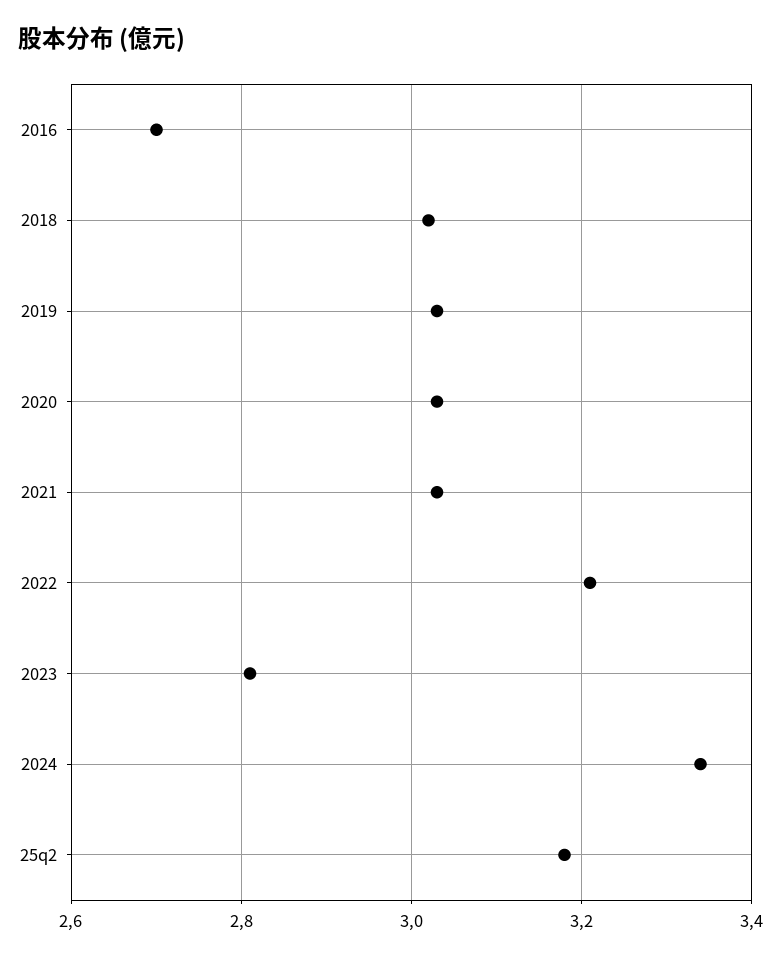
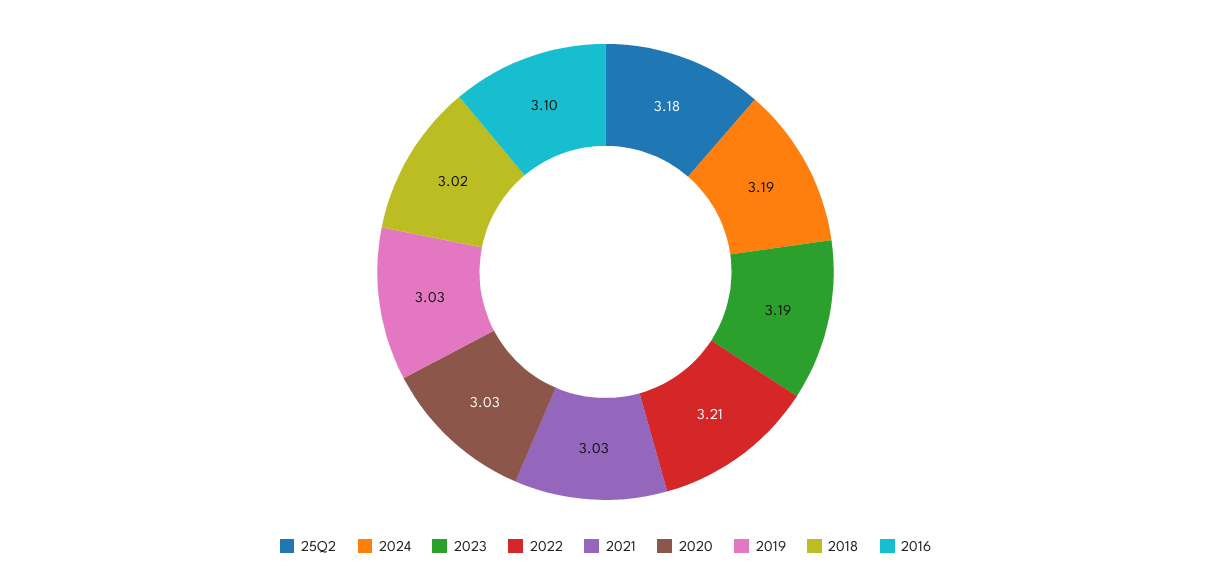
2016: 2.7 -> 3.1
2023: 2.8 -> 3.19
2024: 3.35 -> 3.19

